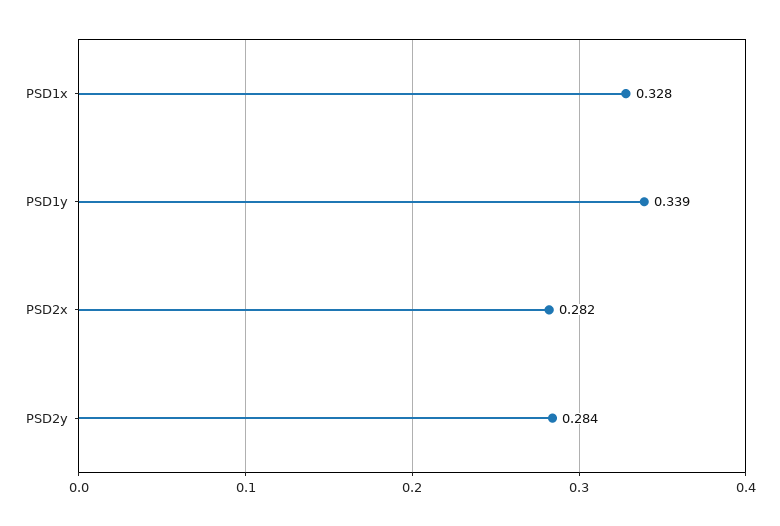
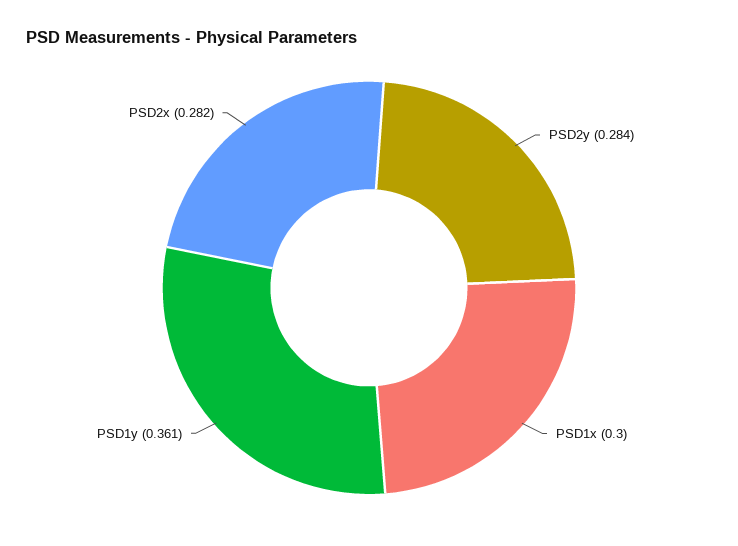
PSD1x: 0.328 -> 0.3
PSD1y: 0.339 -> 0.361

